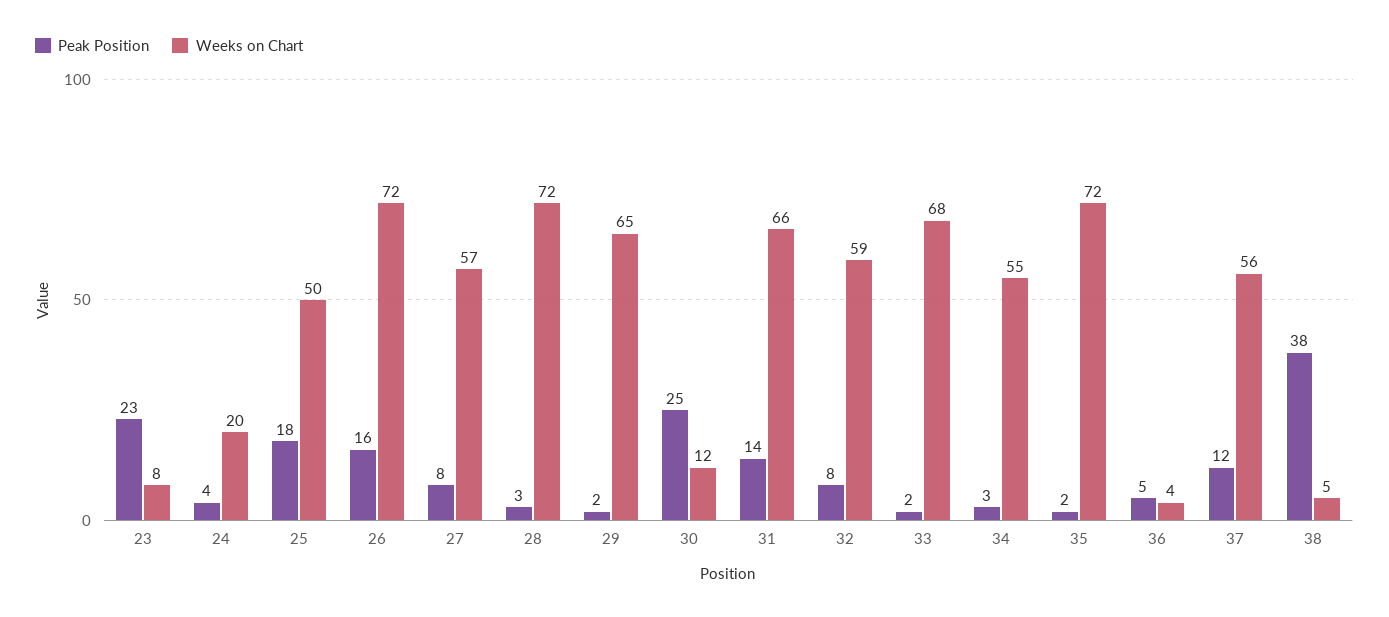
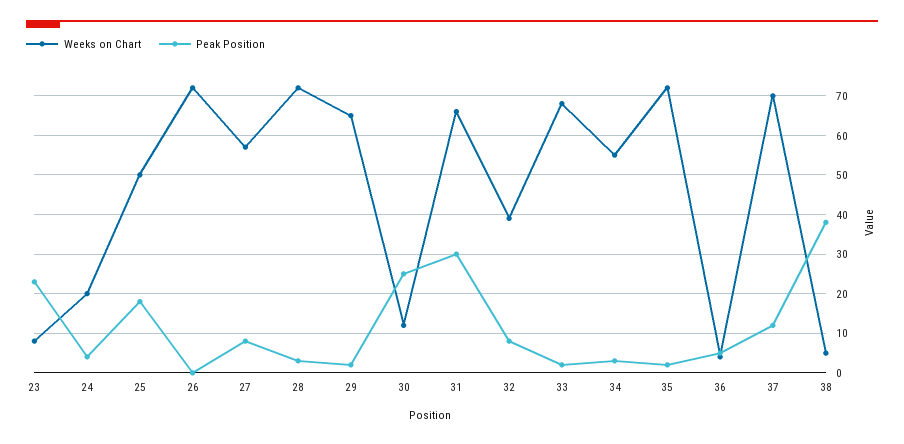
Peak Position, 26: 16 -> 0
Peak Position, 31: 14 -> 30
Weeks on Chart, 32: 59 -> 40
Weeks on Chart, 37: 56 -> 70

